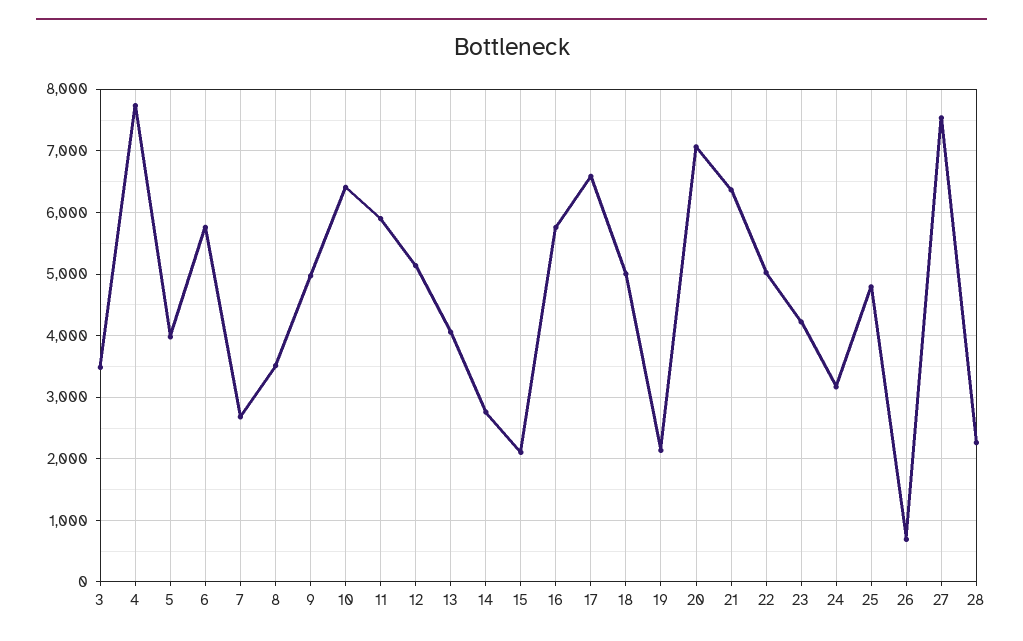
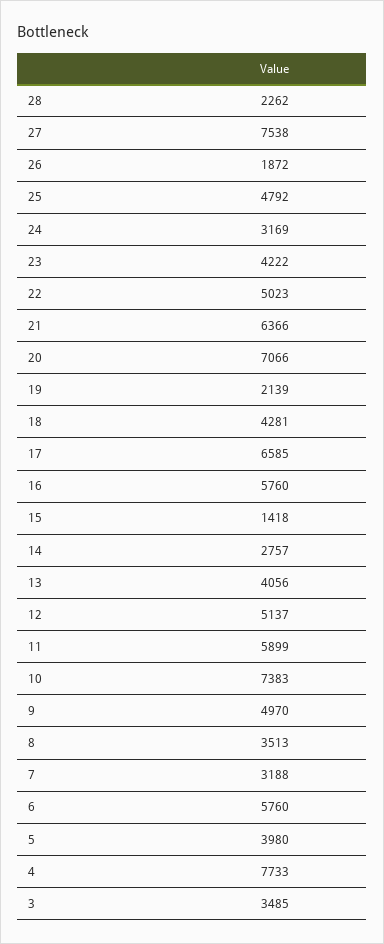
7: 2700 -> 3188
10: 6400 -> 7383
15: 2100 -> 1418
18: 5000 -> 4281
26: 700 -> 1872

